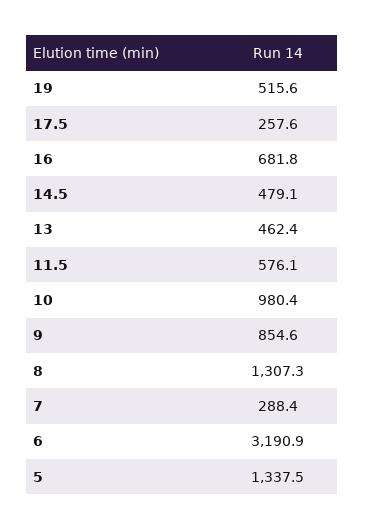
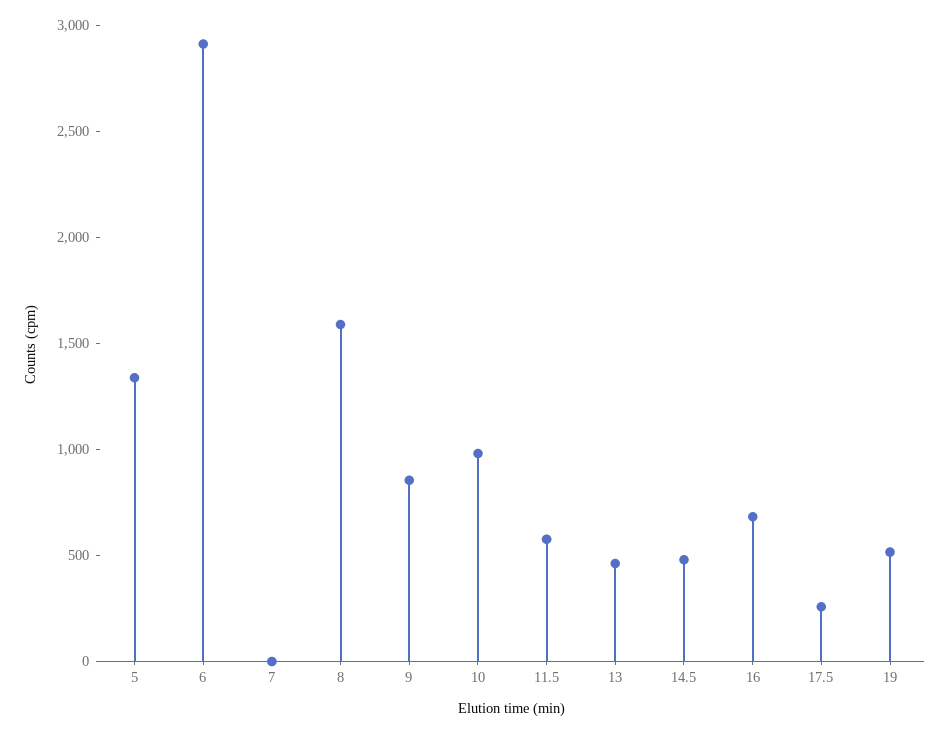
8: 1307.3 -> 1600
7: 288.4 -> 0
6: 3190.9 -> 2900

